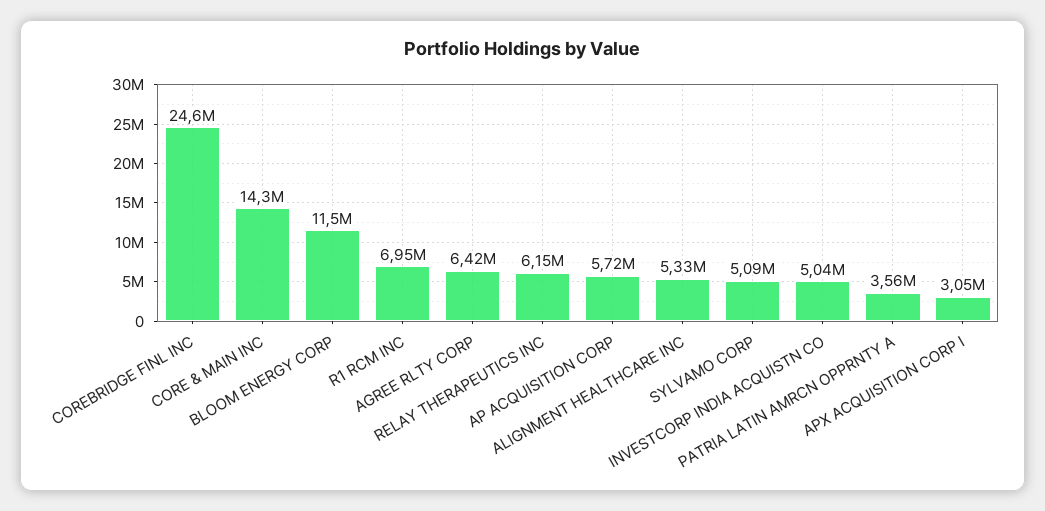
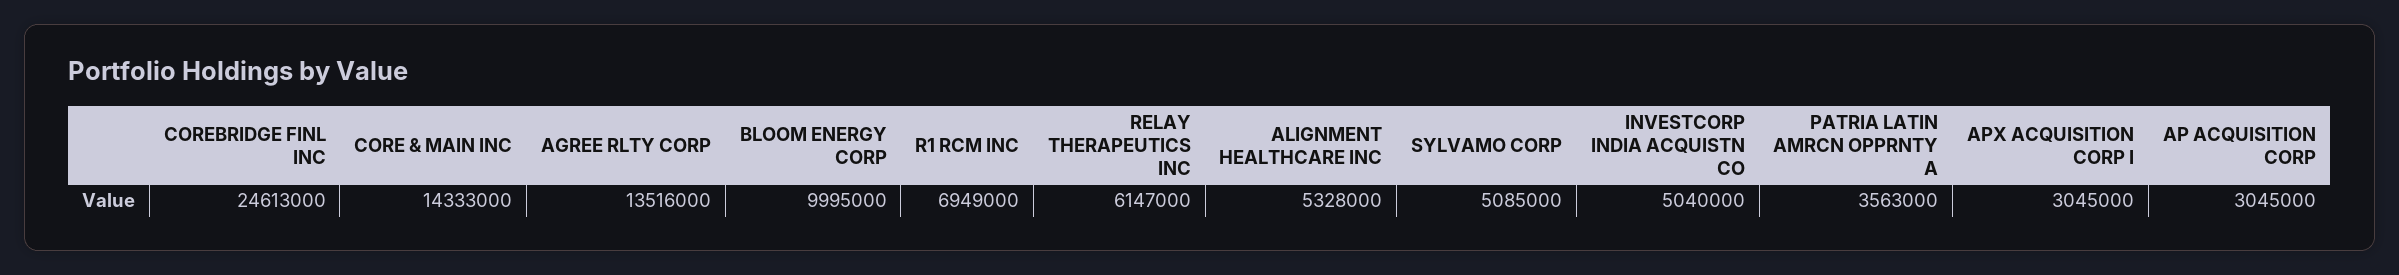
BLOOM ENERGY CORP: 11500000 -> 9995000
AGREE RLTY CORP: 6420000 -> 13516000
AP ACQUISITION CORP: 5720000 -> 3045000

